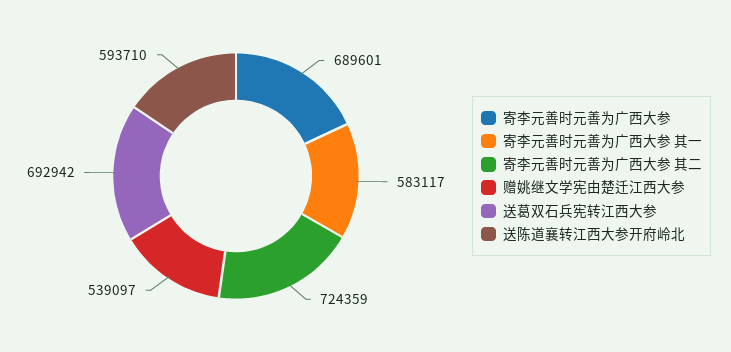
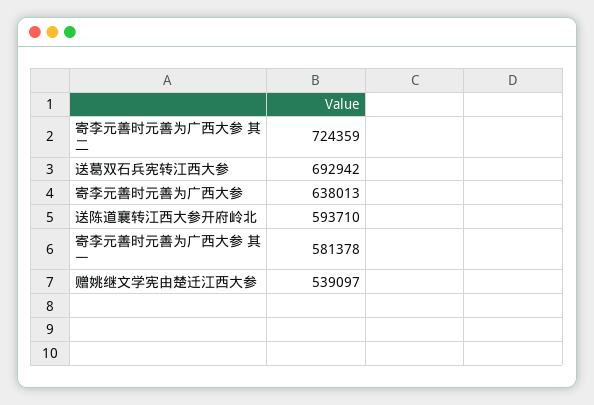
寄李元善时元善为广西大参: 689601 -> 638013
寄李元善时元善为广西大参 其一: 583117 -> 581378

